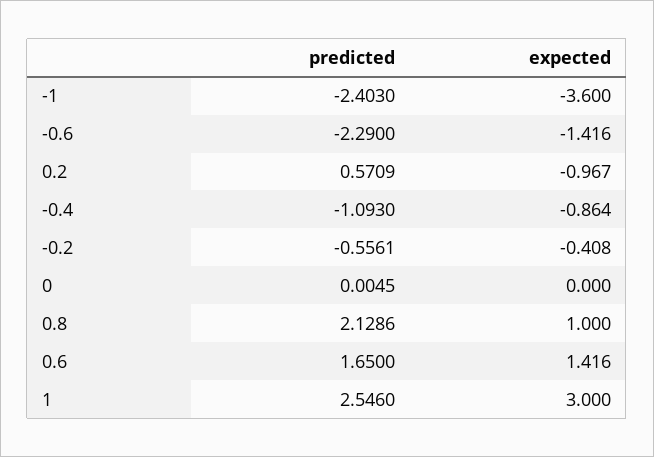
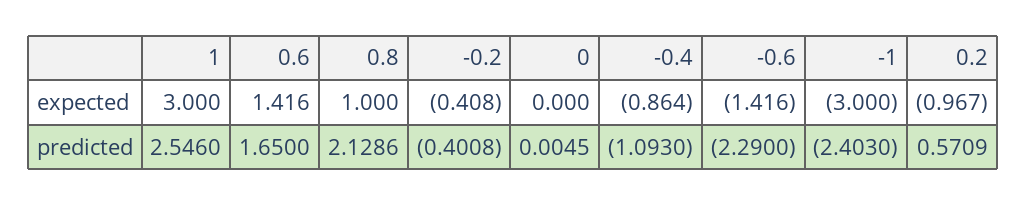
expected, -1: -3.6 -> -3
predicted, -0.2: -0.5561 -> -0.4008

